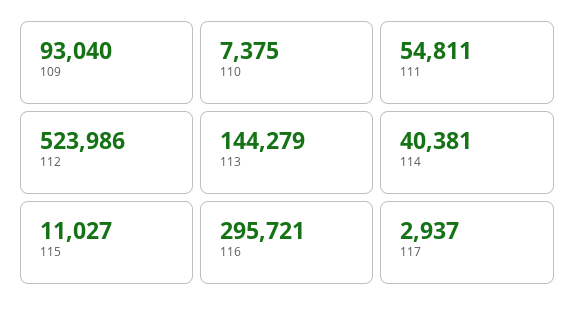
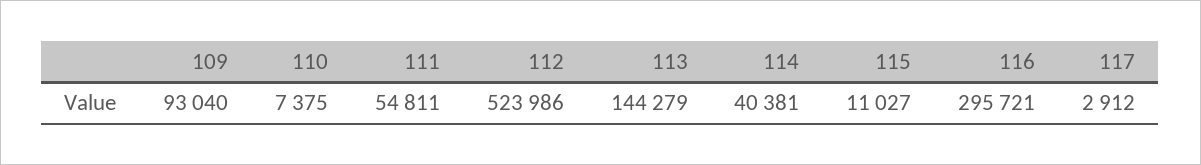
117: 2937 -> 2912

